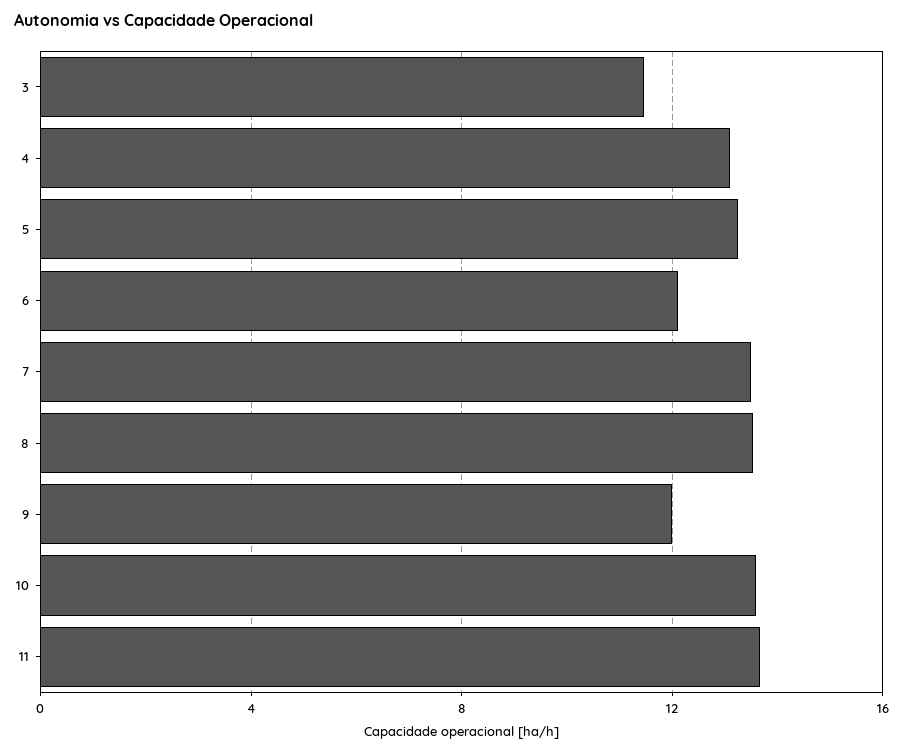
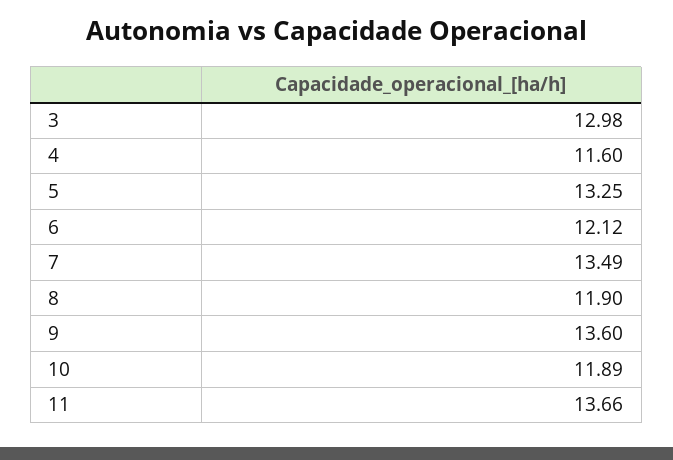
3: 11.5 -> 12.98
4: 13 -> 11.6
8: 13.5 -> 11.9
9: 12 -> 13.6
10: 13.5 -> 11.89

